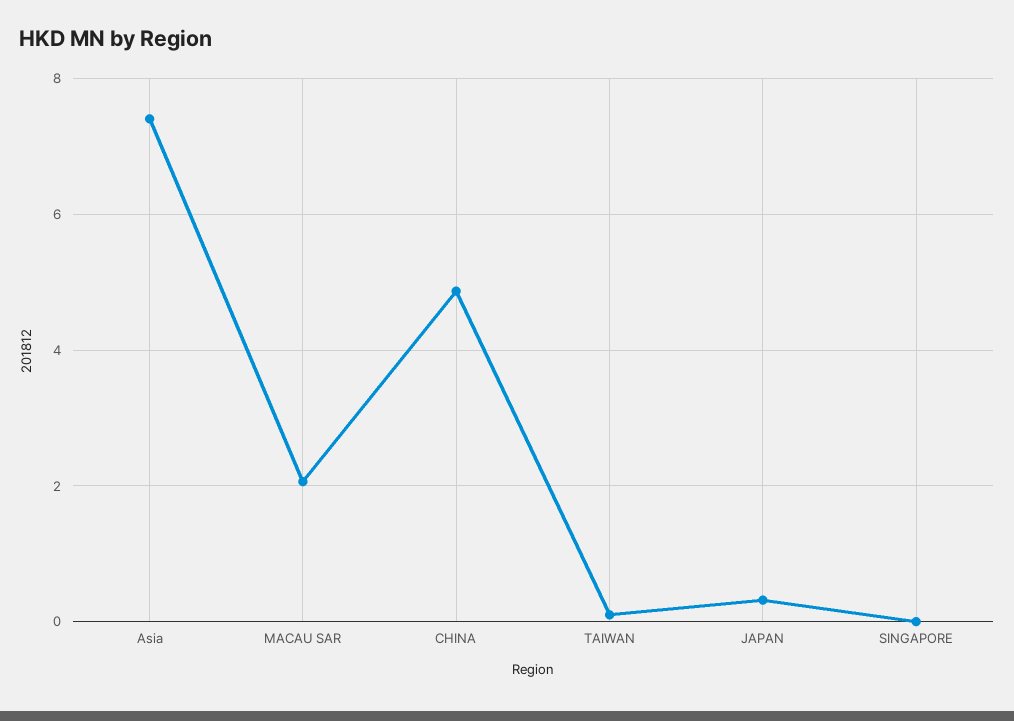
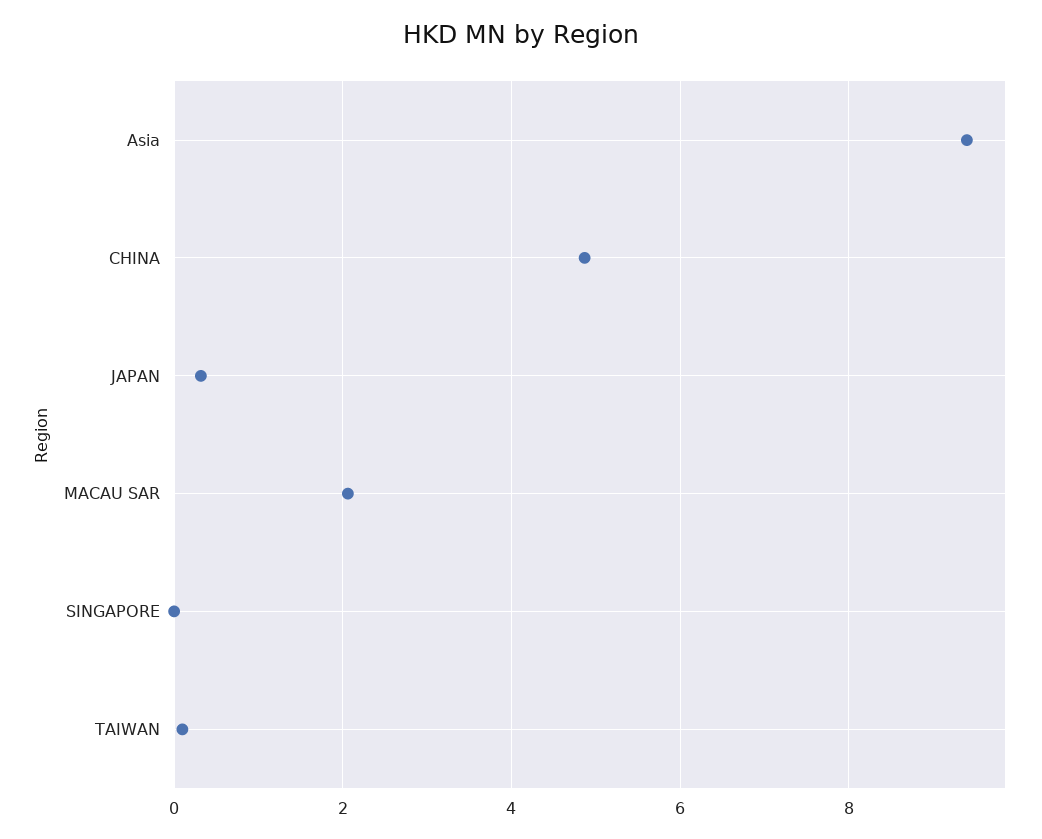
Asia: 7.4 -> 9.4

